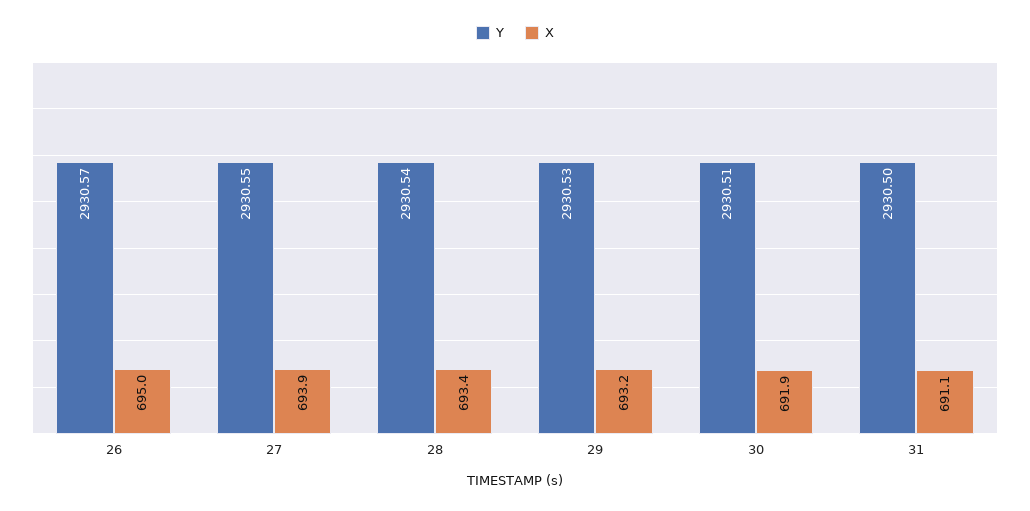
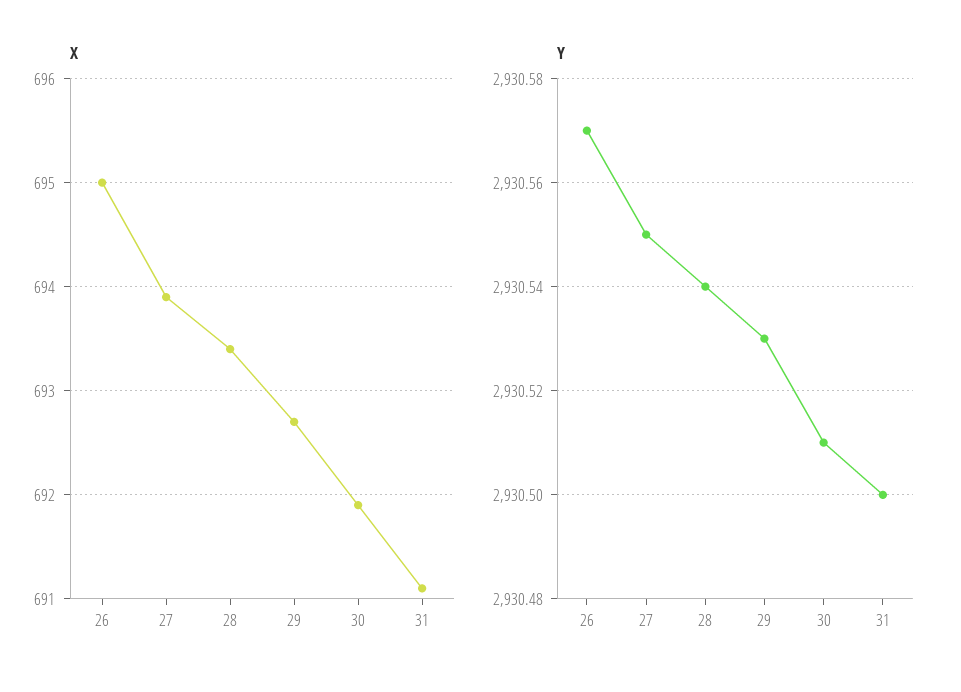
X, 29: 693.2 -> 692.7

